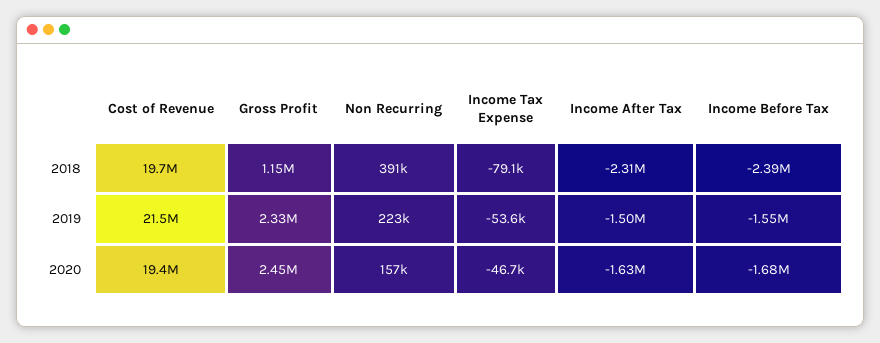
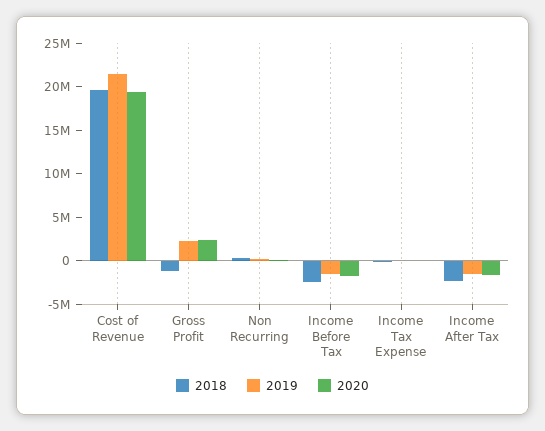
2018, Gross Profit: 1150000 -> -1000000

